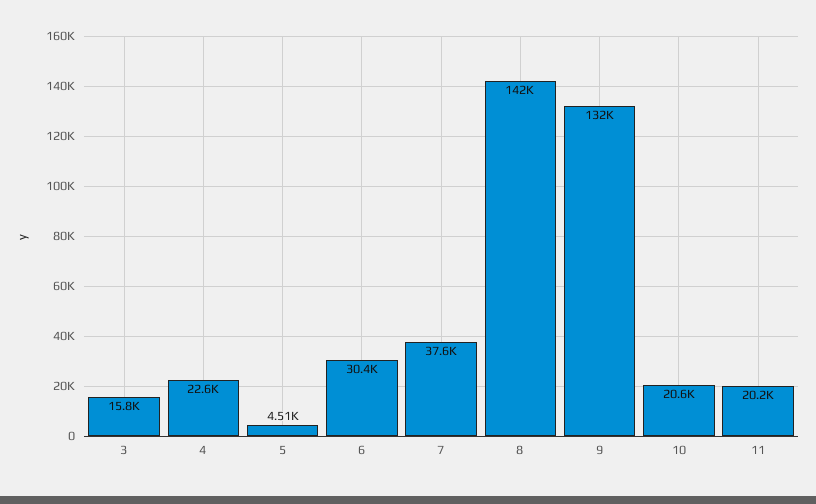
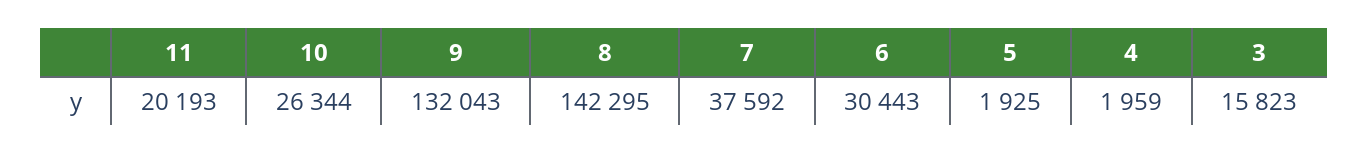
4: 22600 -> 1959
5: 4510 -> 1925
10: 20600 -> 26344

